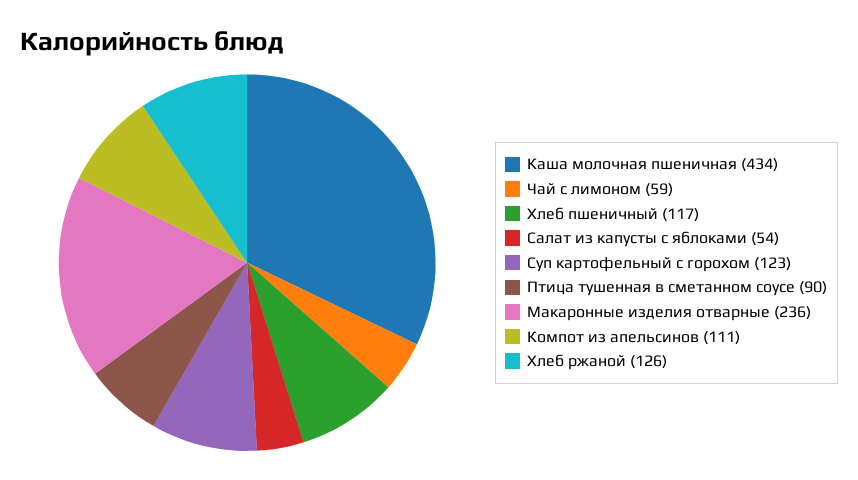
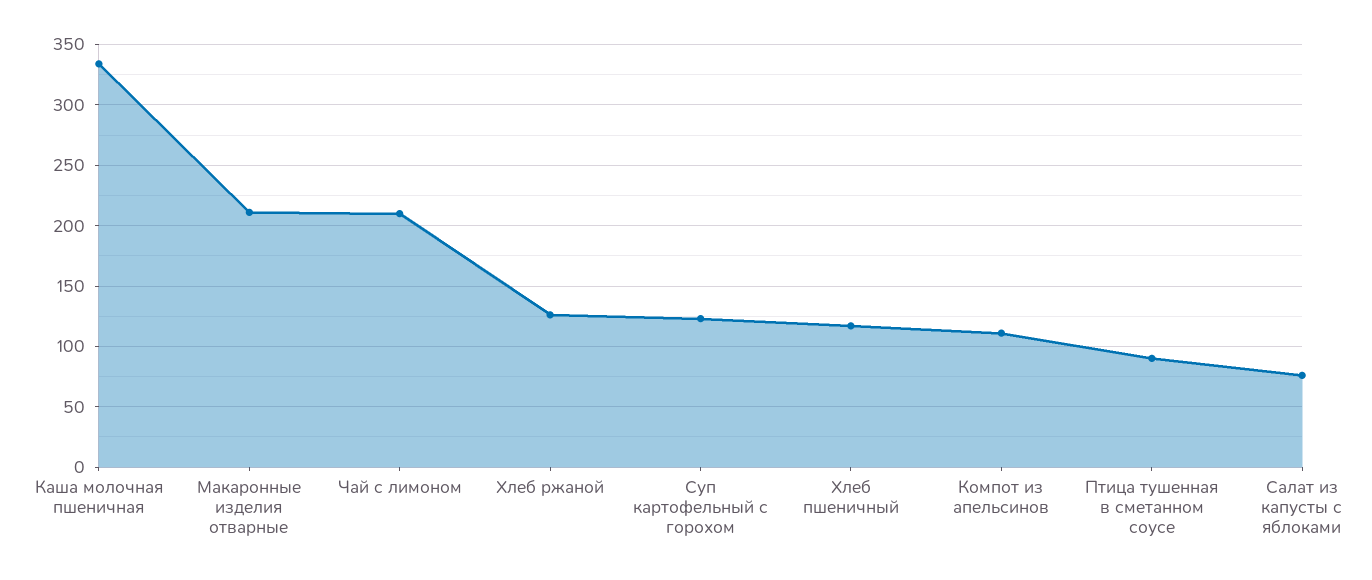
Каша молочная пшеничная: 434 -> 335
Чай с лимоном: 59 -> 210
Салат из капусты с яблоками: 54 -> 75
Макаронные изделия отварные: 236 -> 210

